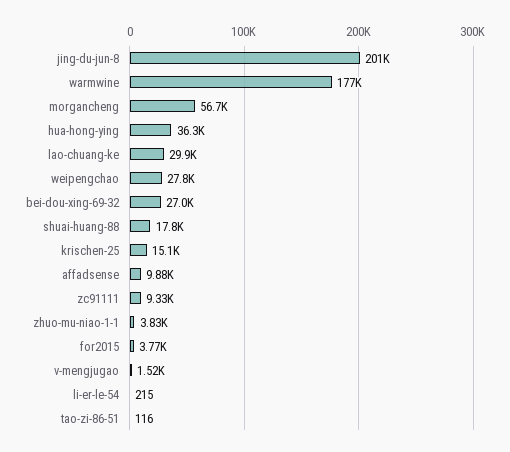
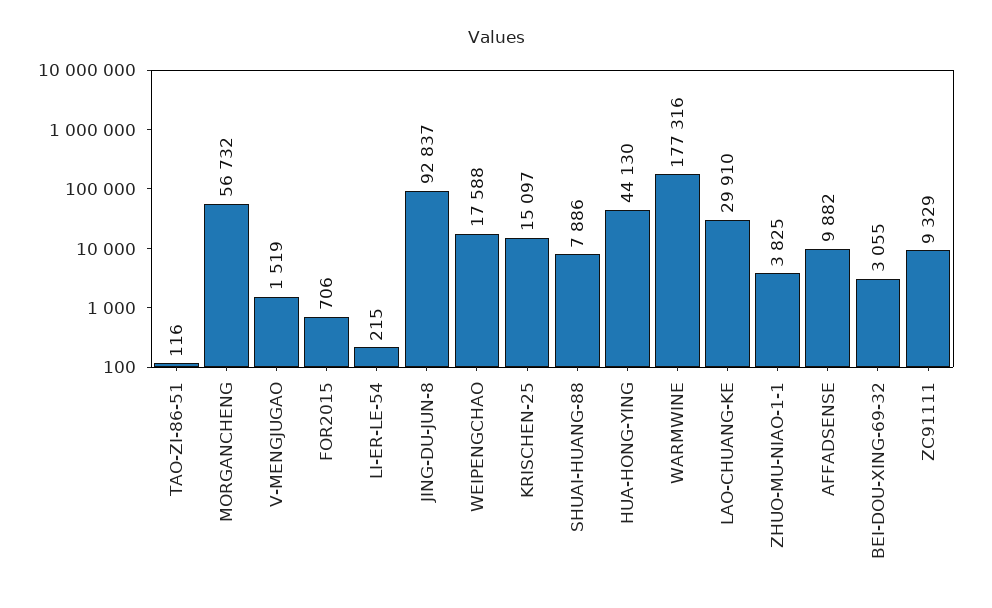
jing-du-jun-8: 201000 -> 92837
hua-hong-ying: 36300 -> 44130
weipengchao: 27800 -> 17588
bei-dou-xing-69-32: 27000 -> 3055
shuai-huang-88: 17800 -> 7886
for2015: 3770 -> 706

